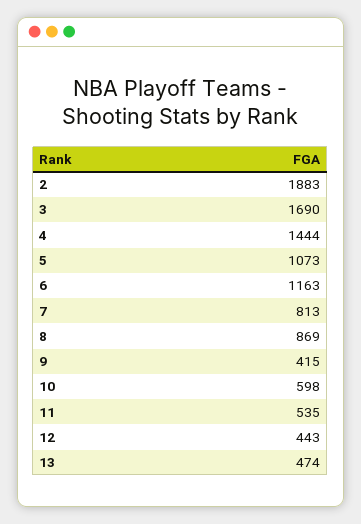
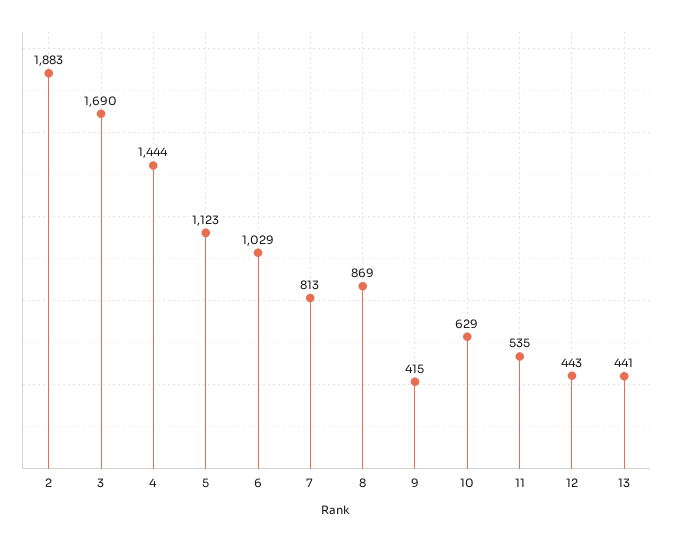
5: 1073 -> 1123
6: 1163 -> 1029
10: 598 -> 629
13: 474 -> 441

